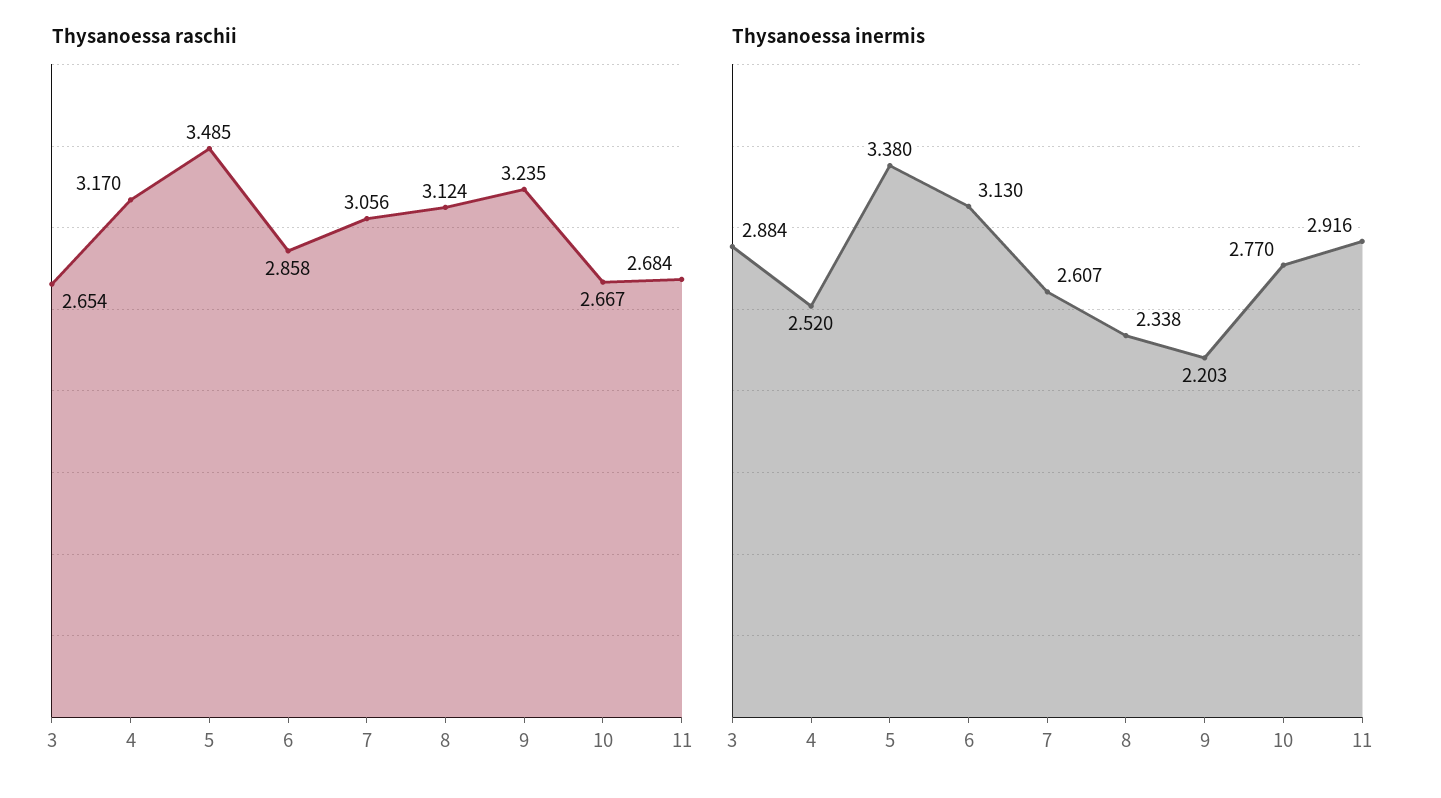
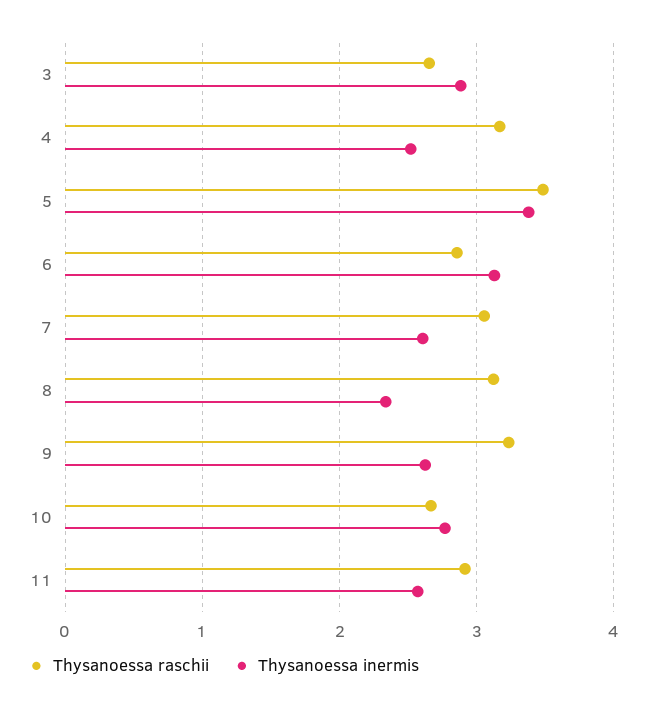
Thysanoessa raschii, 11: 2.684 -> 2.9
Thysanoessa inermis, 9: 2.203 -> 2.6
Thysanoessa inermis, 11: 2.916 -> 2.6

